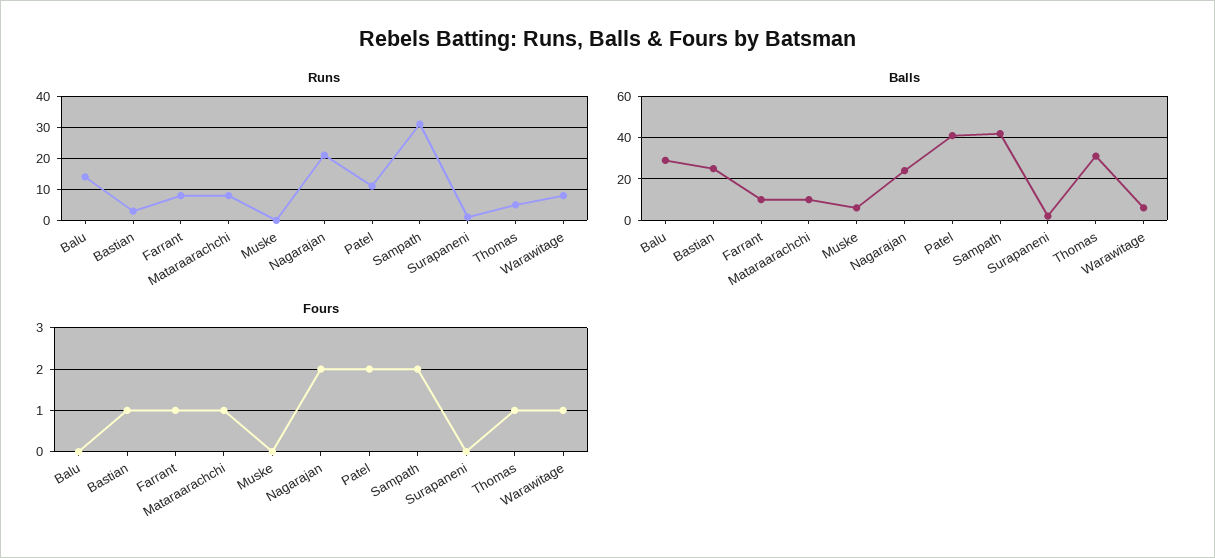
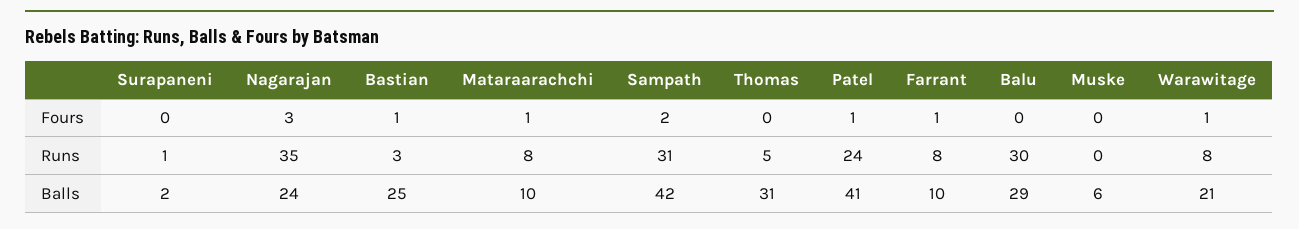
Runs, Balu: 15 -> 30
Runs, Nagarajan: 20 -> 35
Runs, Patel: 10 -> 24
Balls, Warawitage: 5 -> 21
Fours, Nagarajan: 2 -> 3
Fours, Patel: 2 -> 1
Fours, Thomas: 1 -> 0

